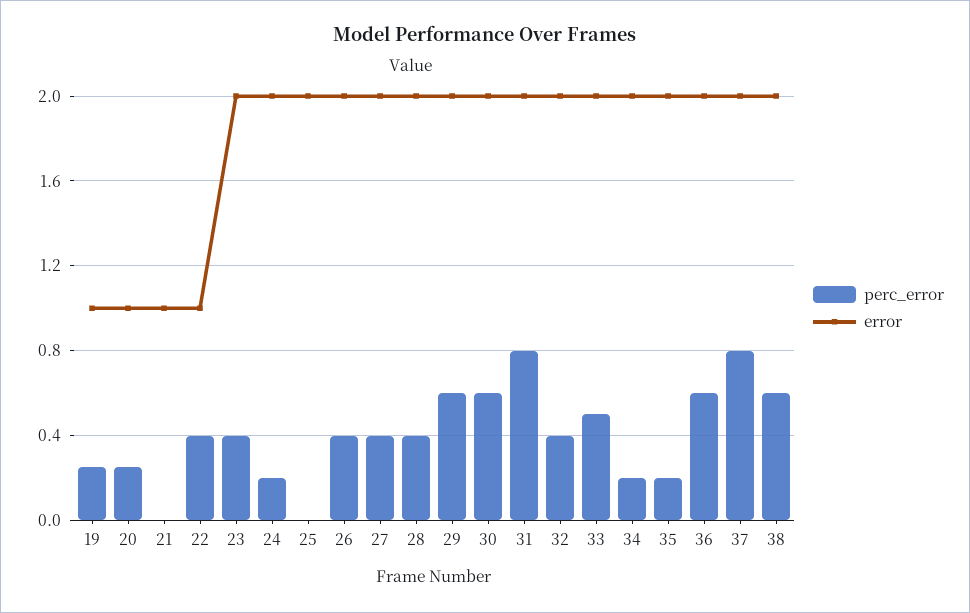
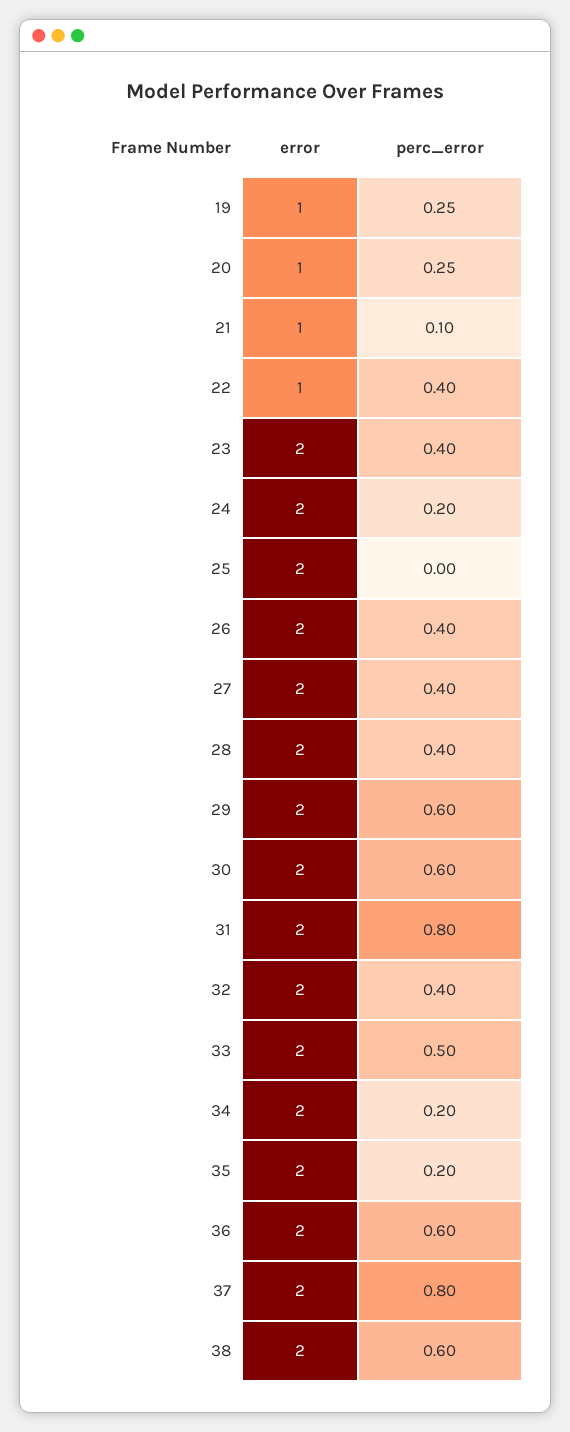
perc_error, 21: 0 -> 0.1

